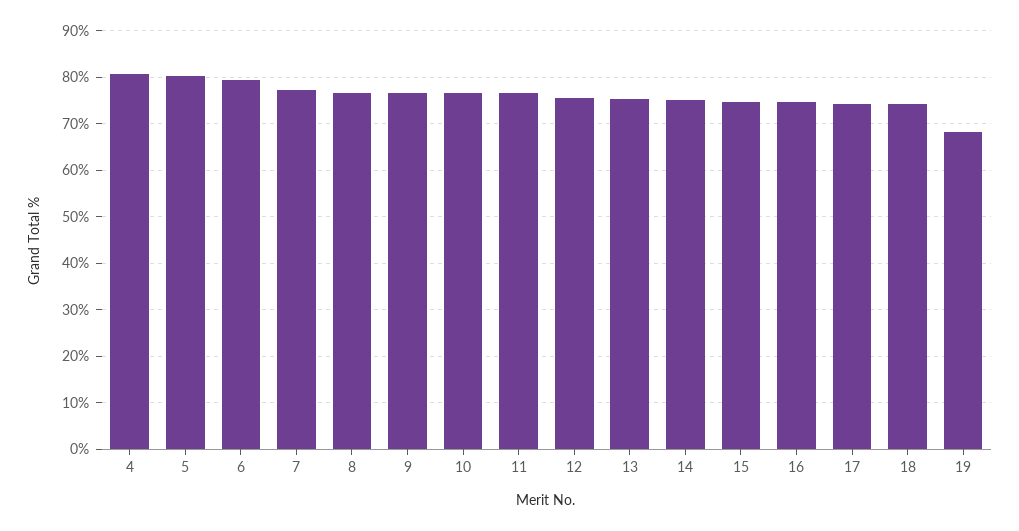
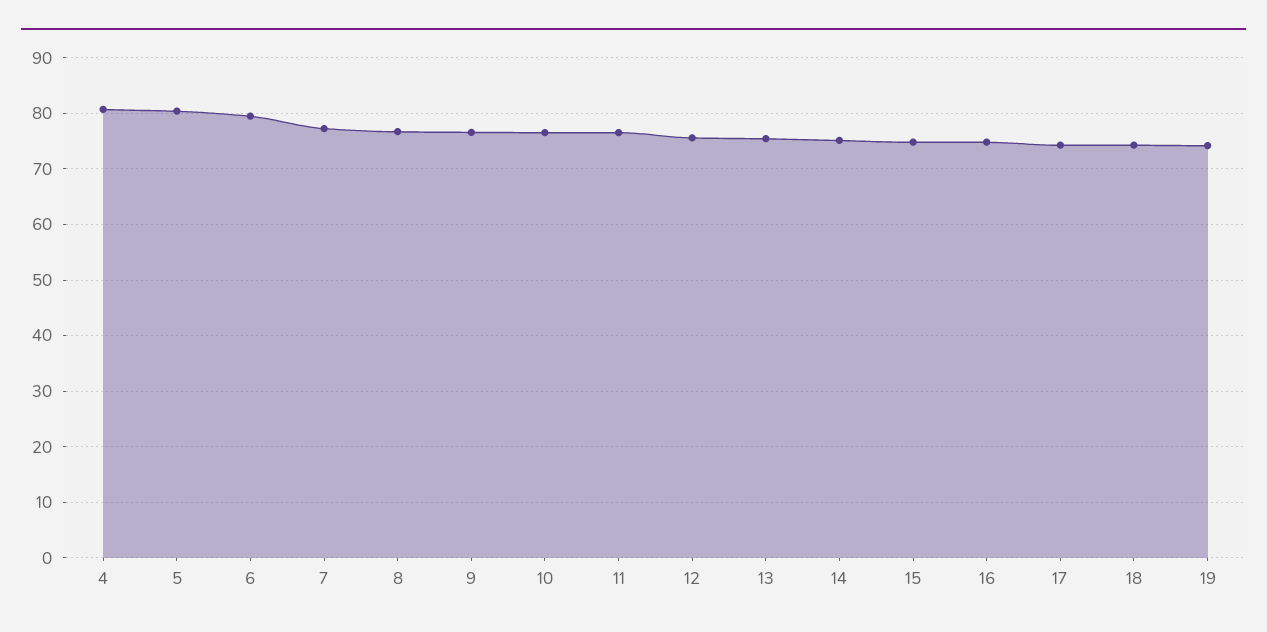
19: 68 -> 74

